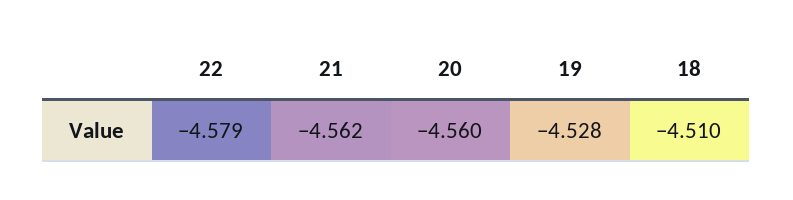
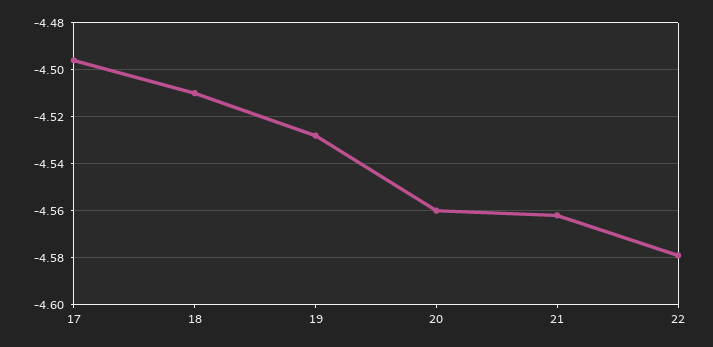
17: none -> -4.495

